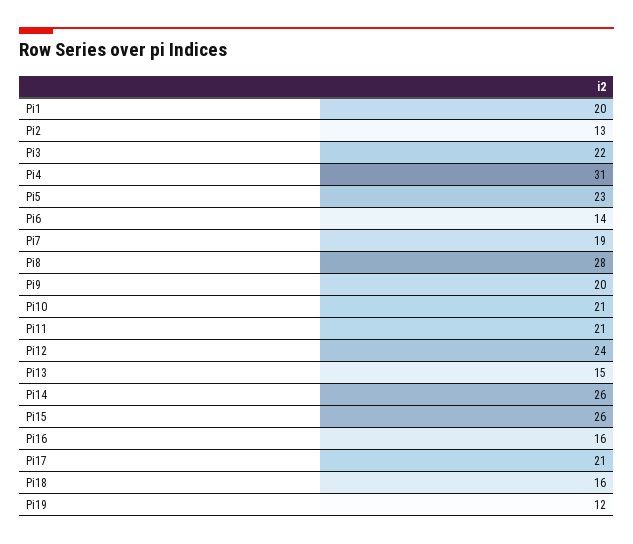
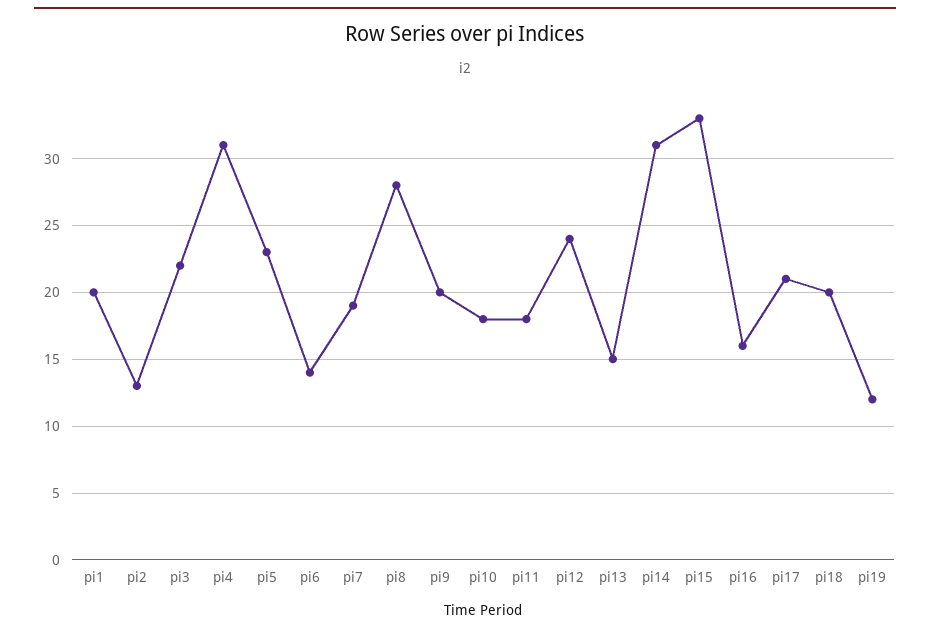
Pi10: 21 -> 18
Pi11: 21 -> 18
Pi14: 26 -> 31
Pi15: 26 -> 33
Pi18: 16 -> 20

